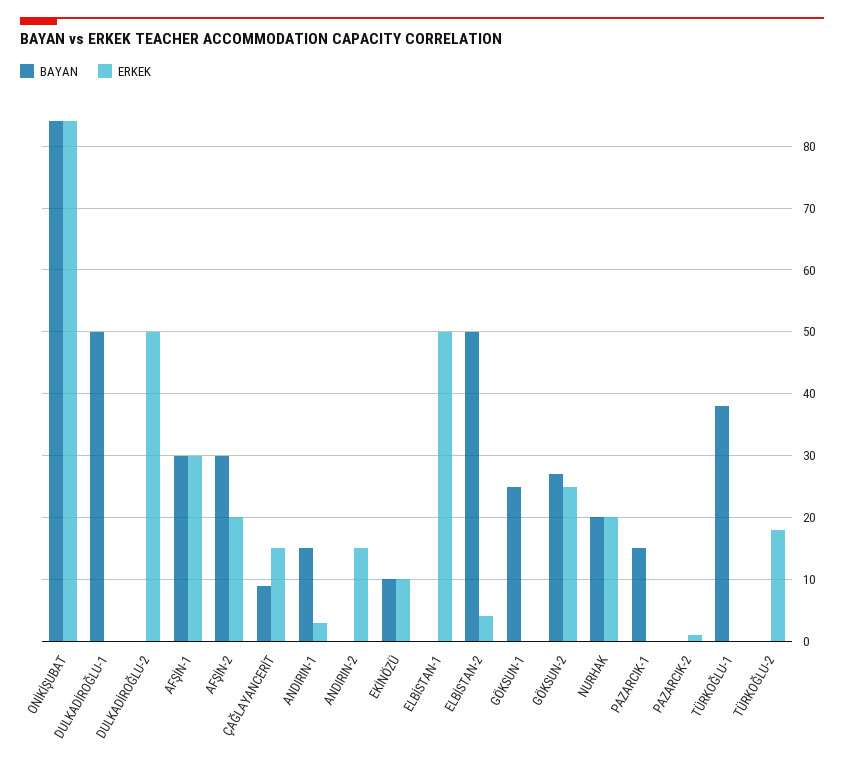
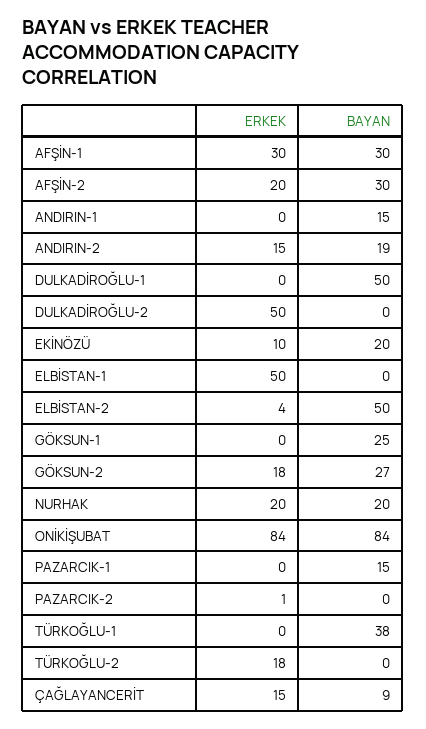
ERKEK, ANDIRIN-1: 3 -> 0
BAYAN, ANDIRIN-2: 0 -> 19
BAYAN, EKİNÖZÜ: 10 -> 20
ERKEK, GÖKSUN-2: 25 -> 18

